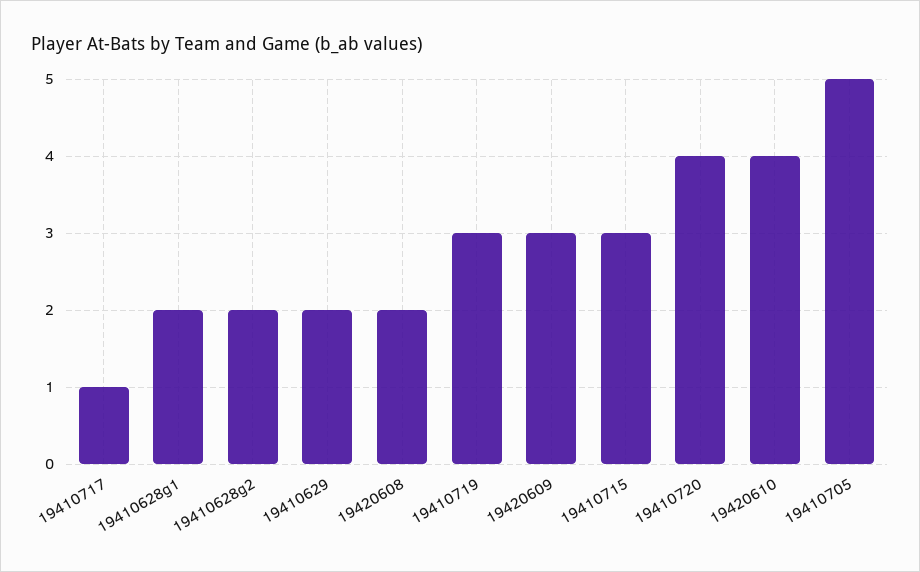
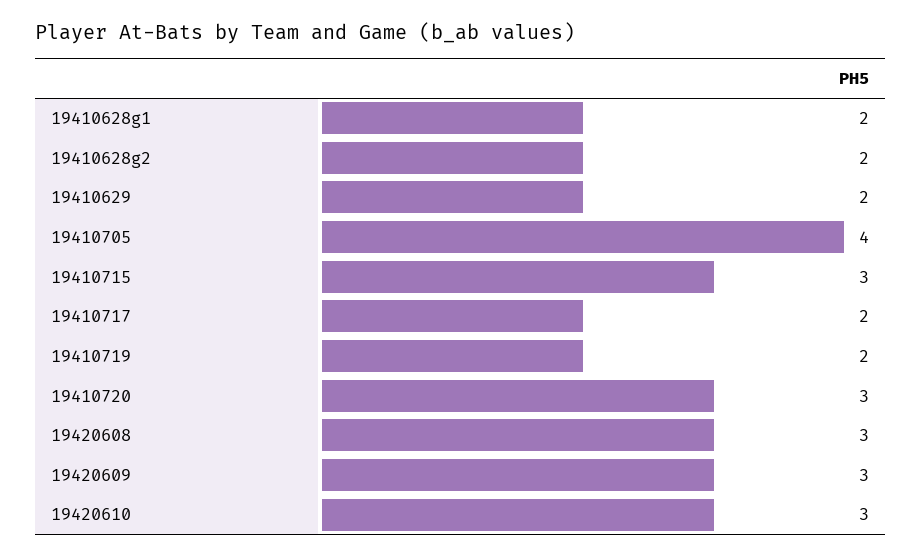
19410717: 1 -> 2
19420608: 2 -> 3
19410719: 3 -> 2
19410720: 4 -> 3
19420610: 4 -> 3
19410705: 5 -> 4

